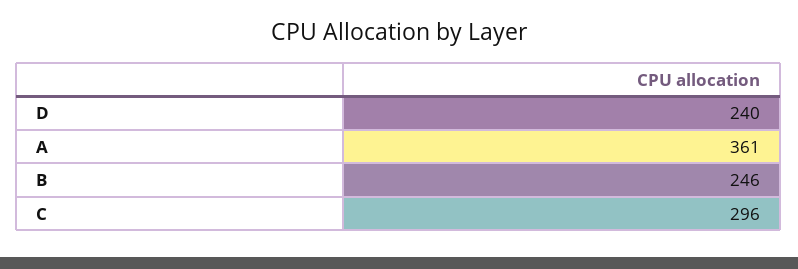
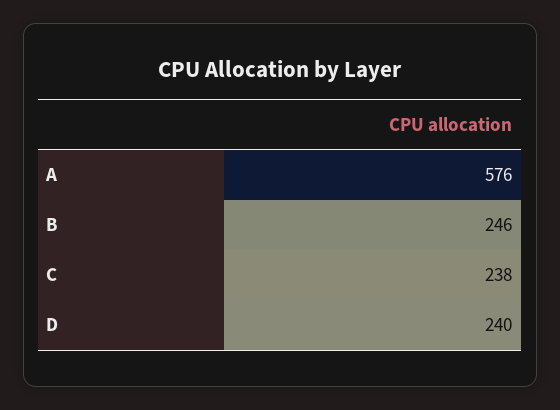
A: 361 -> 576
C: 296 -> 238

